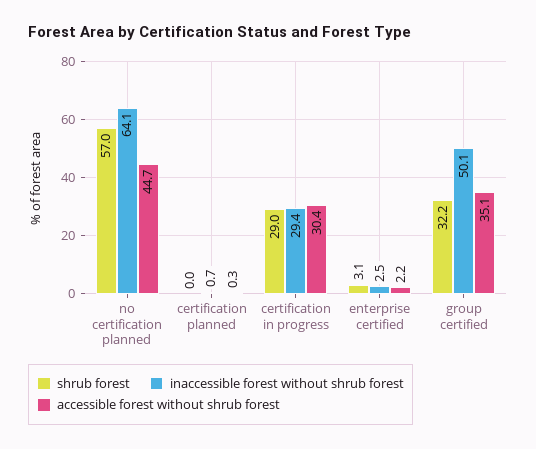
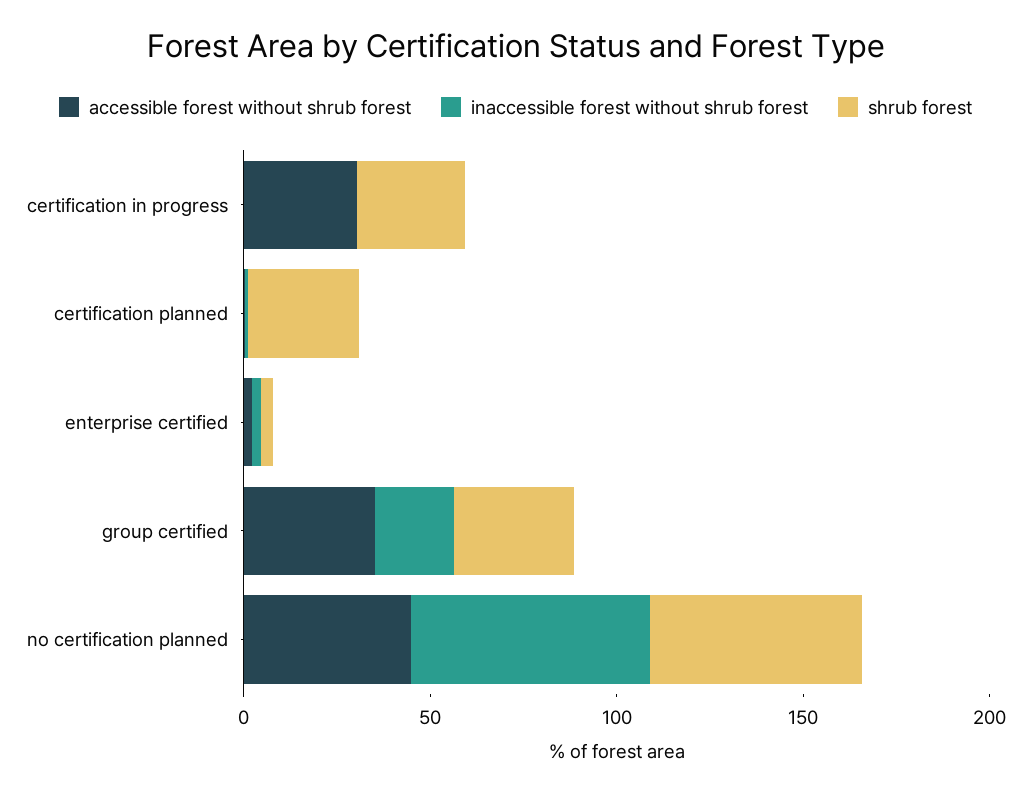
shrub forest, certification planned: 0 -> 30
inaccessible forest without shrub forest, certification in progress: 29.4 -> 0
inaccessible forest without shrub forest, group certified: 50.1 -> 20

